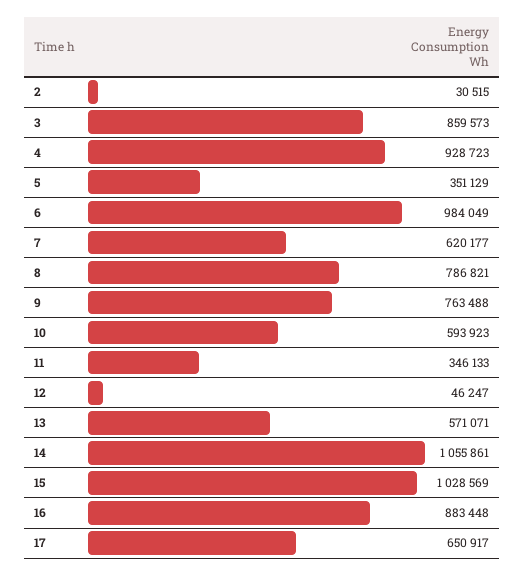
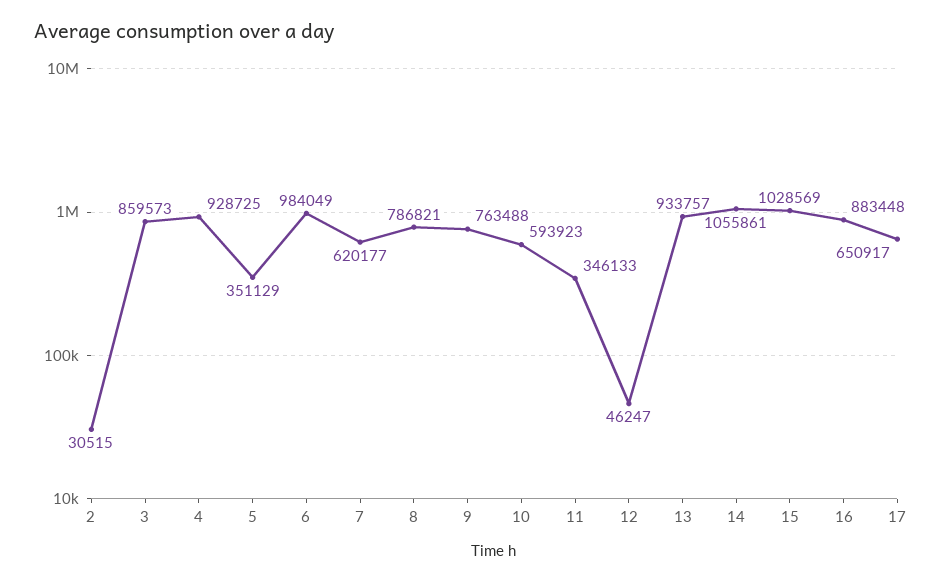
4: 928723 -> 928725
13: 571071 -> 933757

